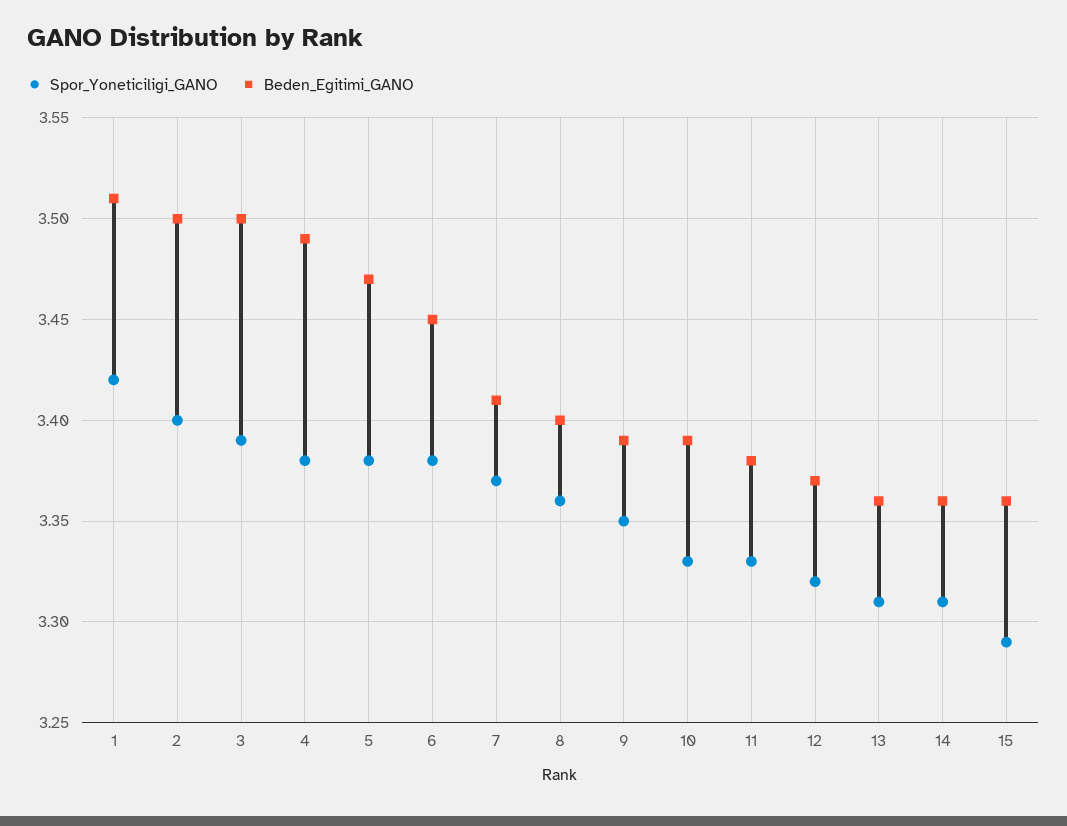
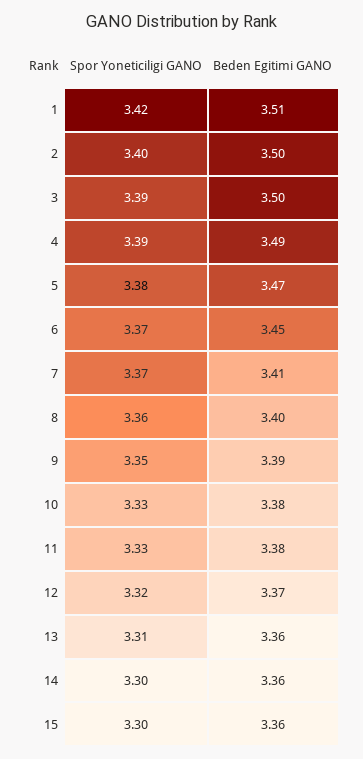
Spor_Yoneticiligi_GANO, 4: 3.38 -> 3.39
Spor_Yoneticiligi_GANO, 6: 3.38 -> 3.37
Beden_Egitimi_GANO, 10: 3.39 -> 3.38
Spor_Yoneticiligi_GANO, 14: 3.31 -> 3.3
Spor_Yoneticiligi_GANO, 15: 3.29 -> 3.3

